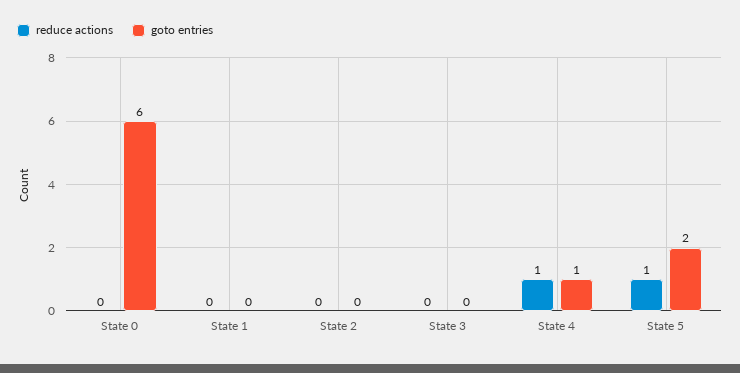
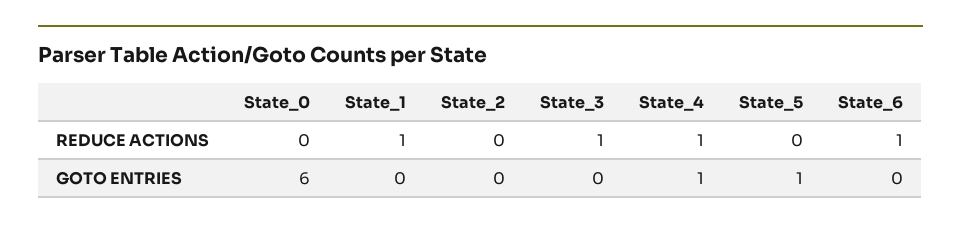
reduce actions, State 1: 0 -> 1
reduce actions, State 3: 0 -> 1
reduce actions, State 5: 1 -> 0
goto entries, State 5: 2 -> 1
reduce actions, State_6: none -> 1
goto entries, State_6: none -> 0

